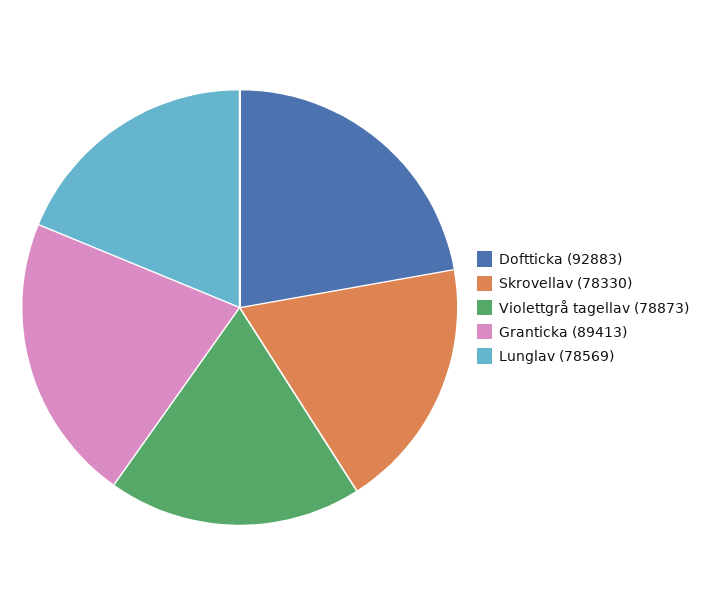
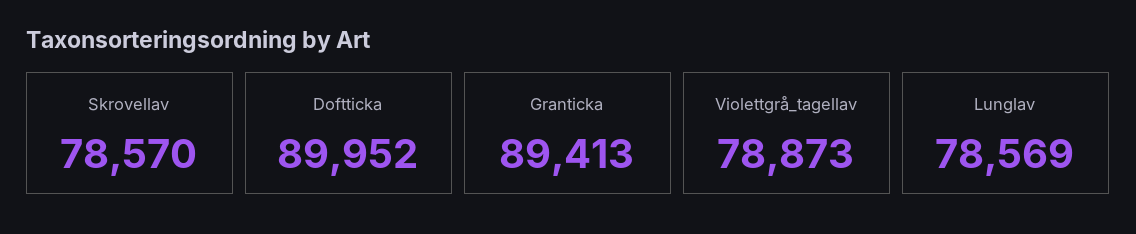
Doftticka: 92883 -> 89952
Skrovellav: 78330 -> 78570

